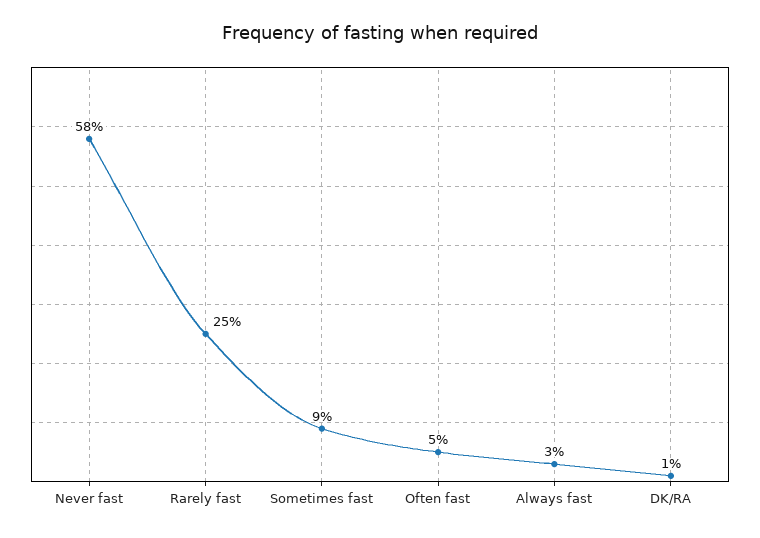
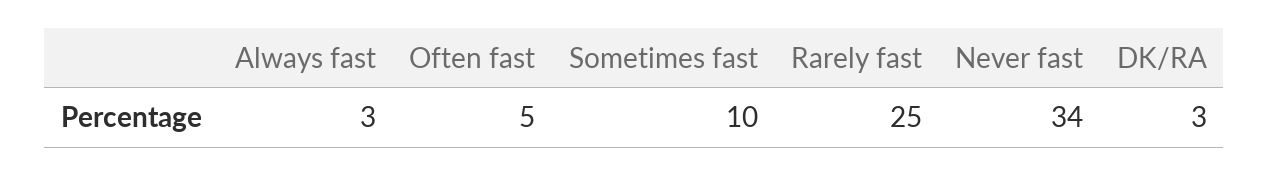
Never fast: 58 -> 34
Sometimes fast: 9 -> 10
DK/RA: 1 -> 3

